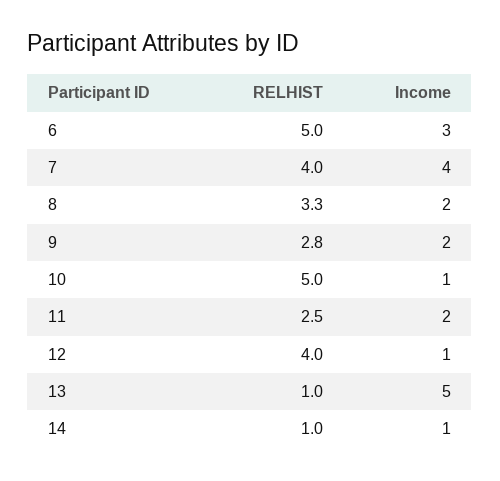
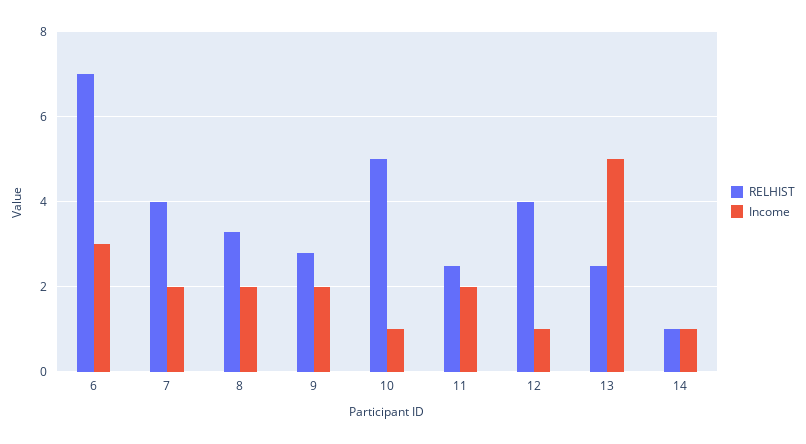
RELHIST, 6: 5 -> 7
Income, 7: 4 -> 2
RELHIST, 13: 1 -> 2.5

